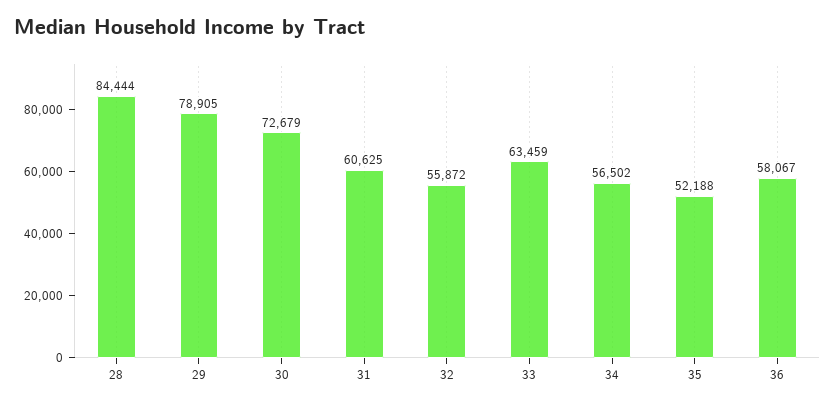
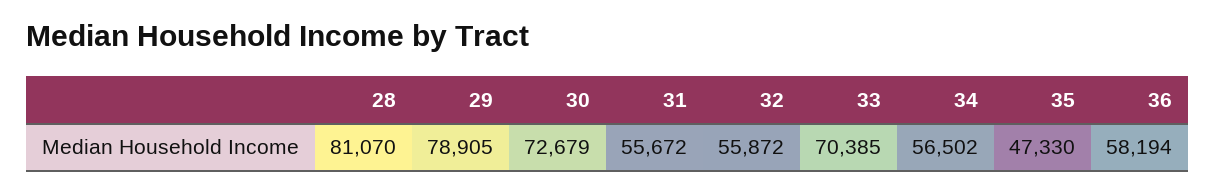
28: 84444 -> 81070
31: 60625 -> 55672
33: 63459 -> 70385
35: 52188 -> 47330
36: 58067 -> 58194

